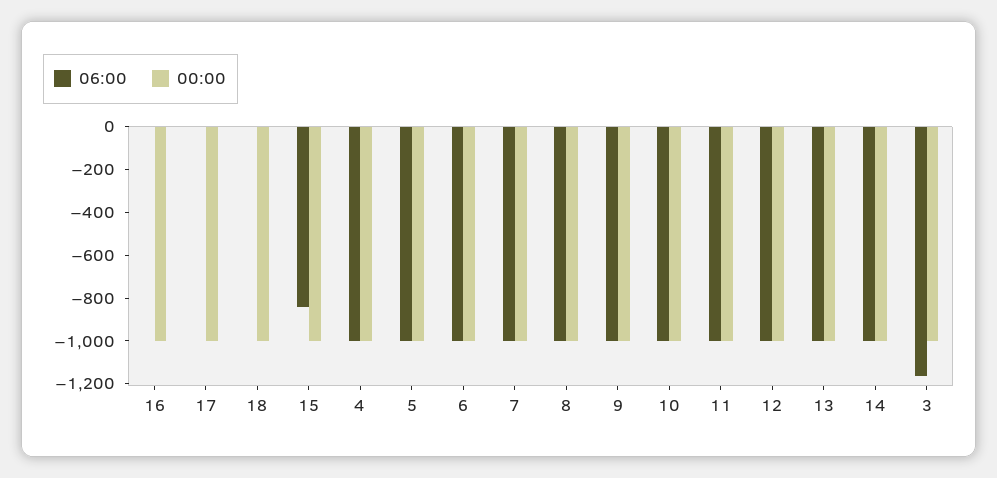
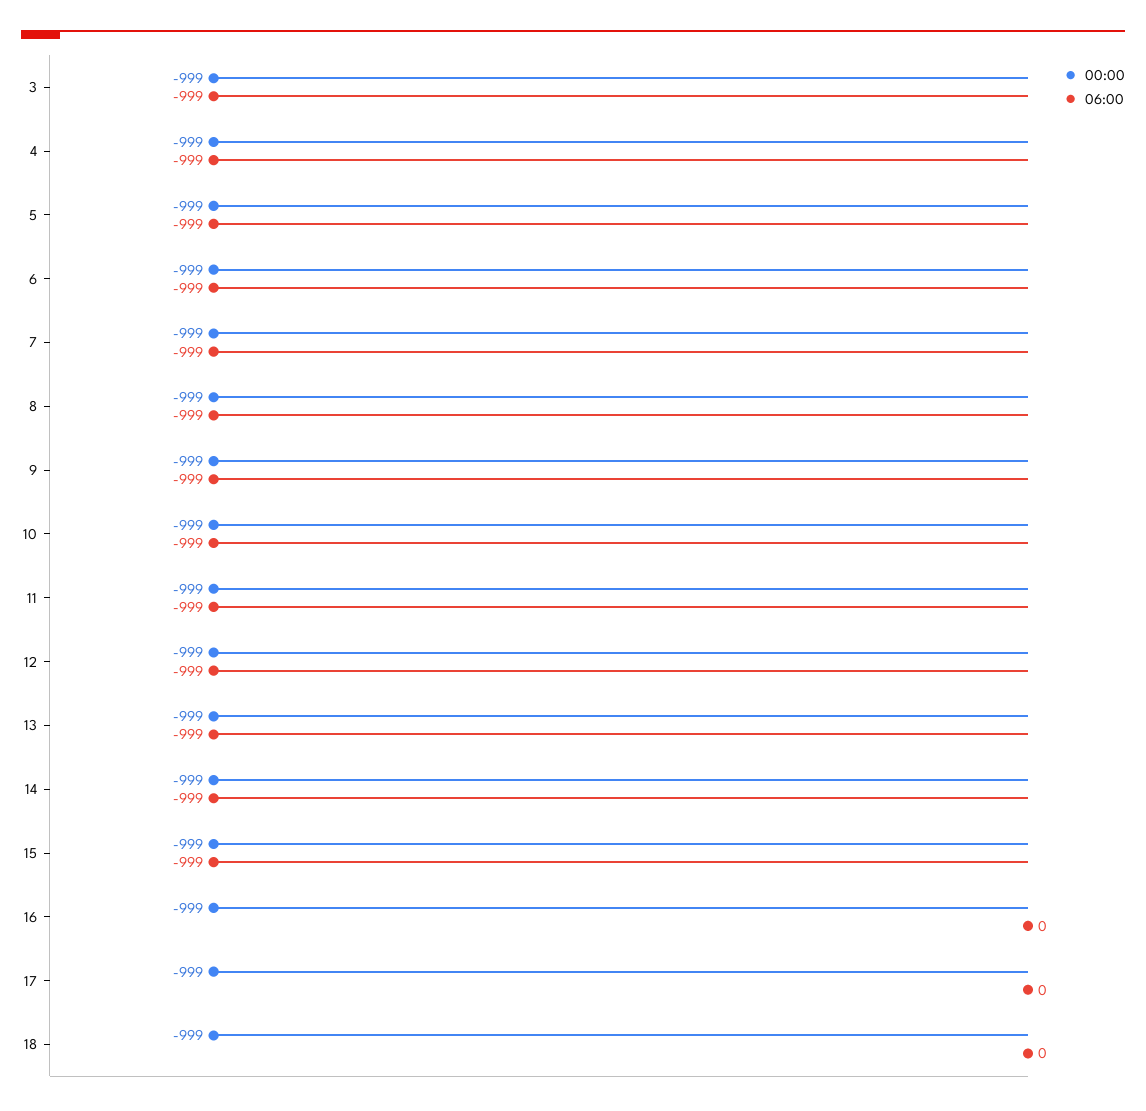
06:00, 15: -850 -> -999
06:00, 3: -1150 -> -999

